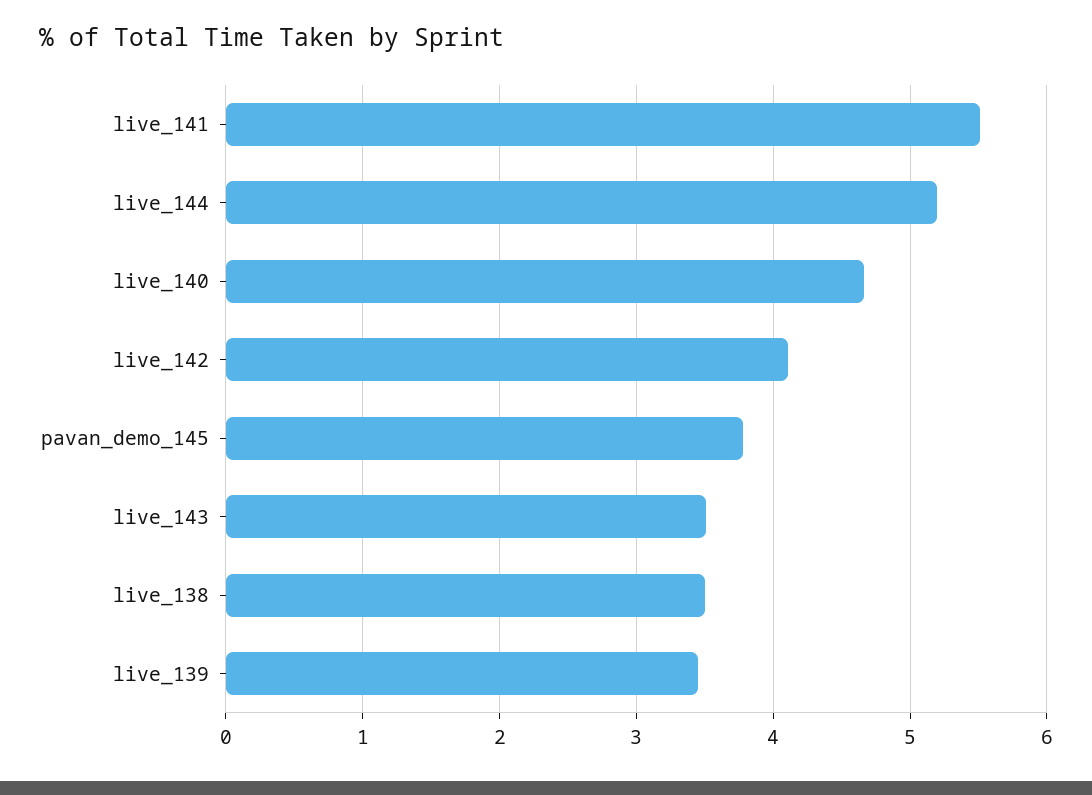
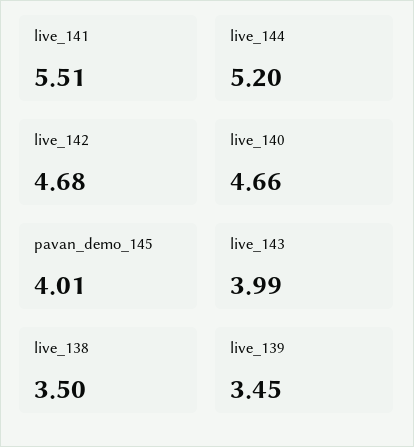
live_142: 4.1 -> 4.68
pavan_demo_145: 3.8 -> 4.01
live_143: 3.5 -> 3.99

